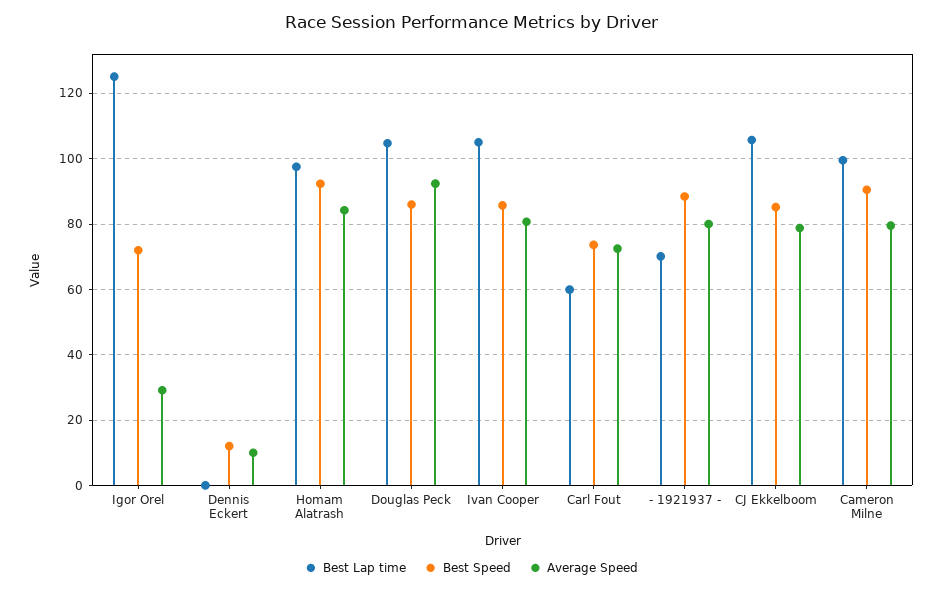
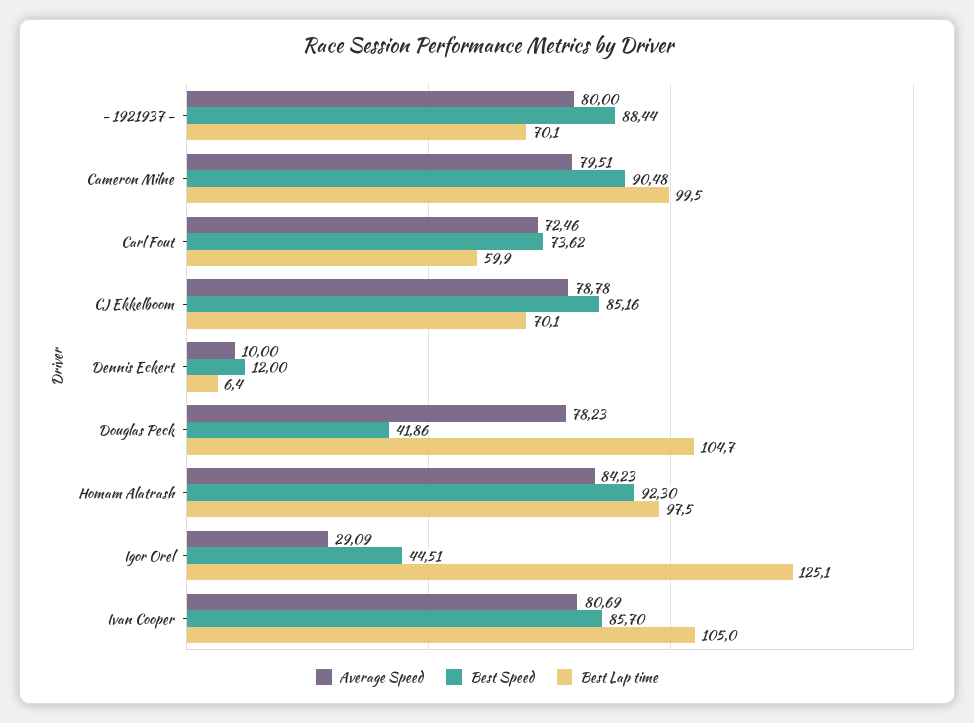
Best Speed, Igor Orel: 72 -> 44.51
Best Lap time, Dennis Eckert: 0 -> 6.4
Best Speed, Douglas Peck: 86 -> 41.86
Average Speed, Douglas Peck: 92 -> 78.23
Best Lap time, CJ Ekkelboom: 106 -> 70.1

